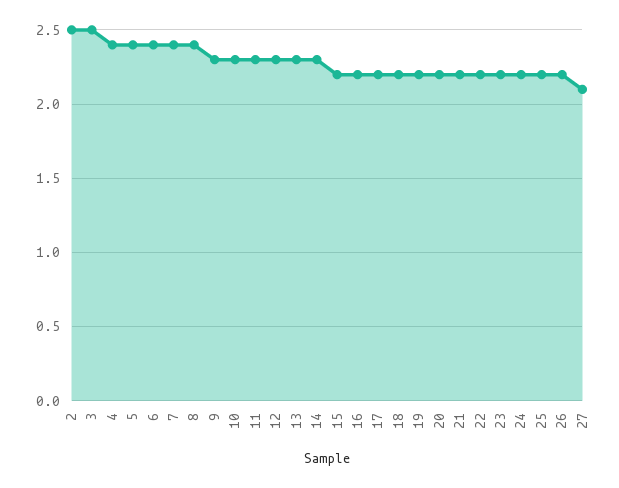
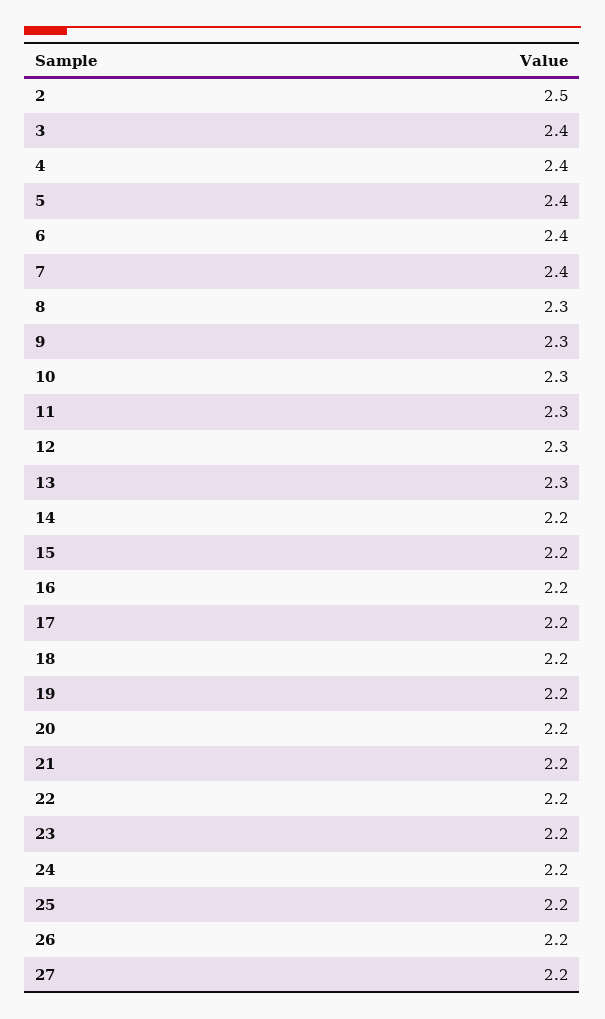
3: 2.5 -> 2.4
8: 2.4 -> 2.3
14: 2.3 -> 2.2
27: 2.1 -> 2.2

